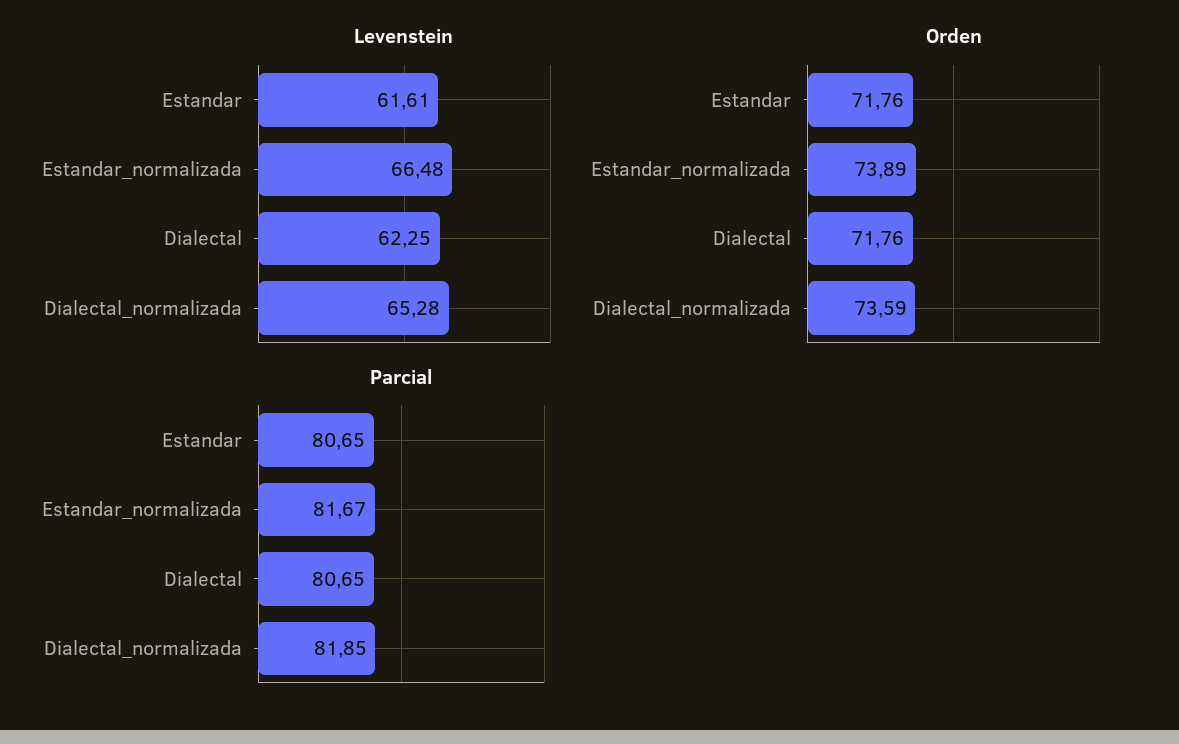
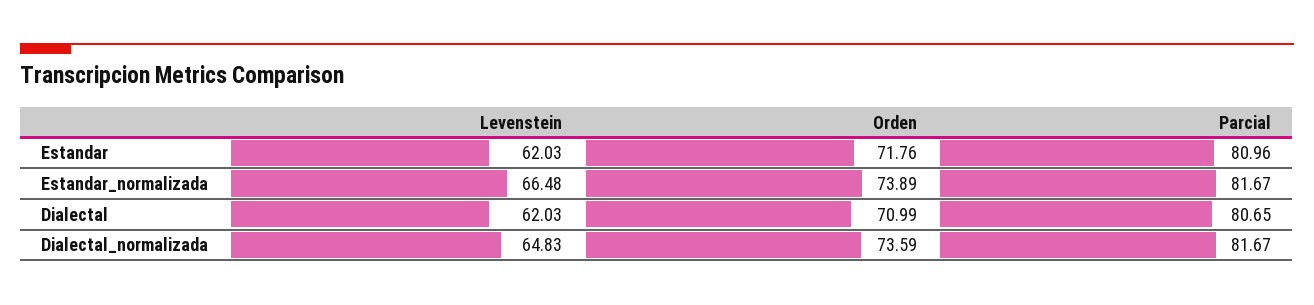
Levenstein, Estandar: 61.61 -> 62.03
Levenstein, Dialectal: 62.25 -> 62.03
Levenstein, Dialectal_normalizada: 65.28 -> 64.83
Orden, Dialectal: 71.76 -> 70.99
Parcial, Estandar: 80.65 -> 80.96
Parcial, Dialectal_normalizada: 81.85 -> 81.67

